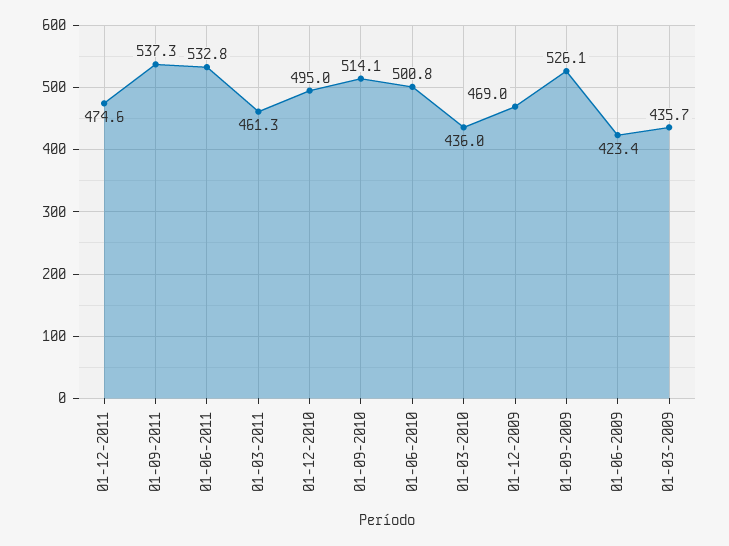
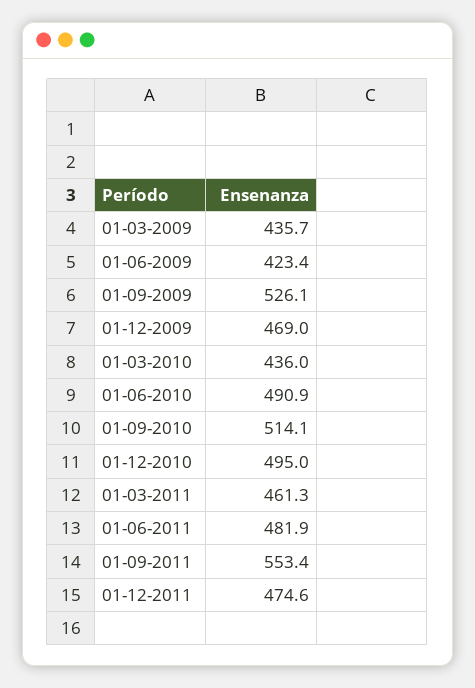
01-09-2011: 537.3 -> 553.4
01-06-2011: 532.8 -> 481.9
01-06-2010: 500.8 -> 490.9

